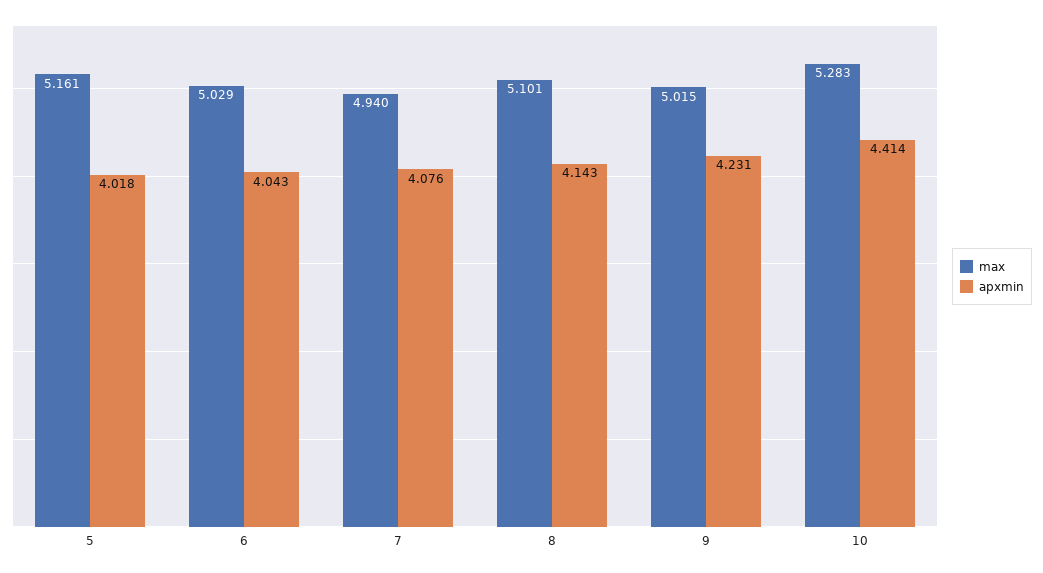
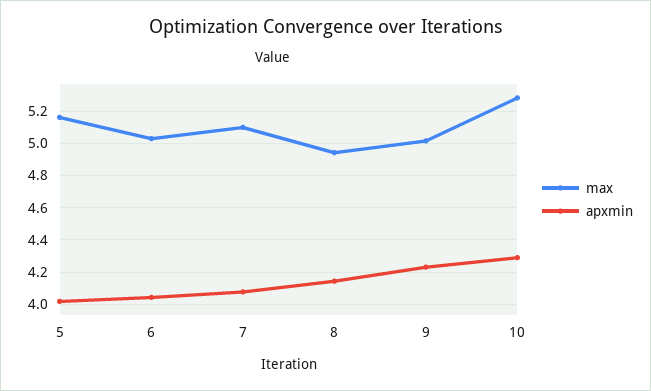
max, 7: 4.94 -> 5.1
max, 8: 5.101 -> 4.95
apxmin, 10: 4.414 -> 4.3

